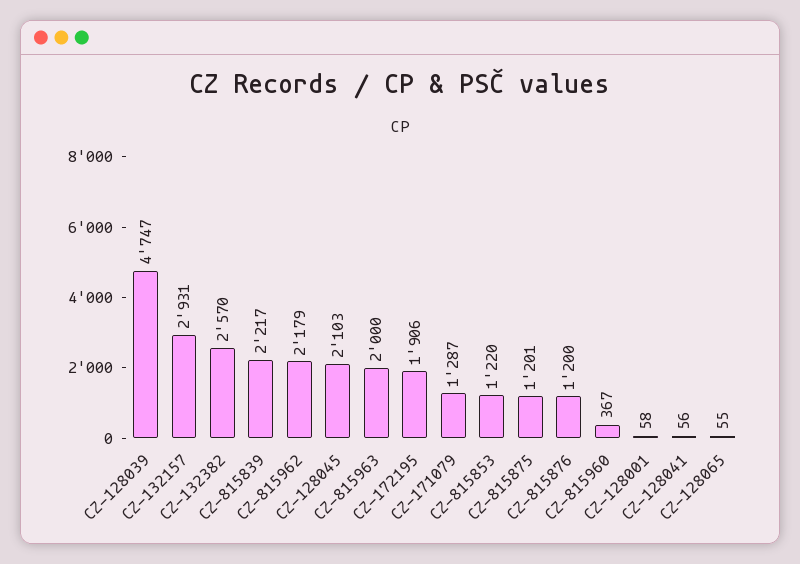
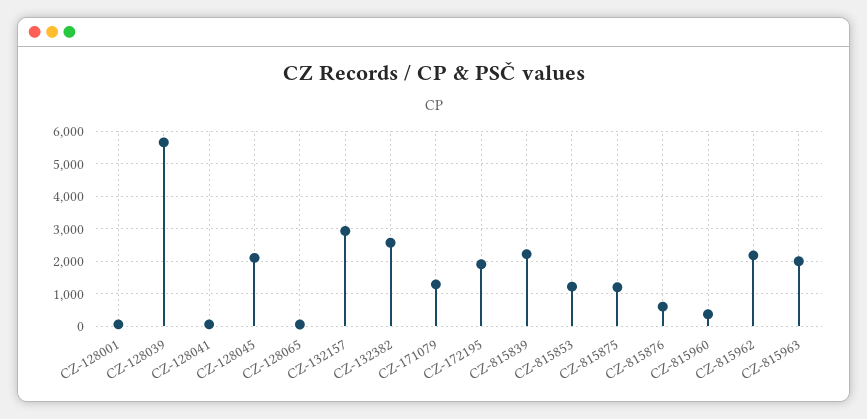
CZ-128039: 4747 -> 5600
CZ-815876: 1200 -> 600

